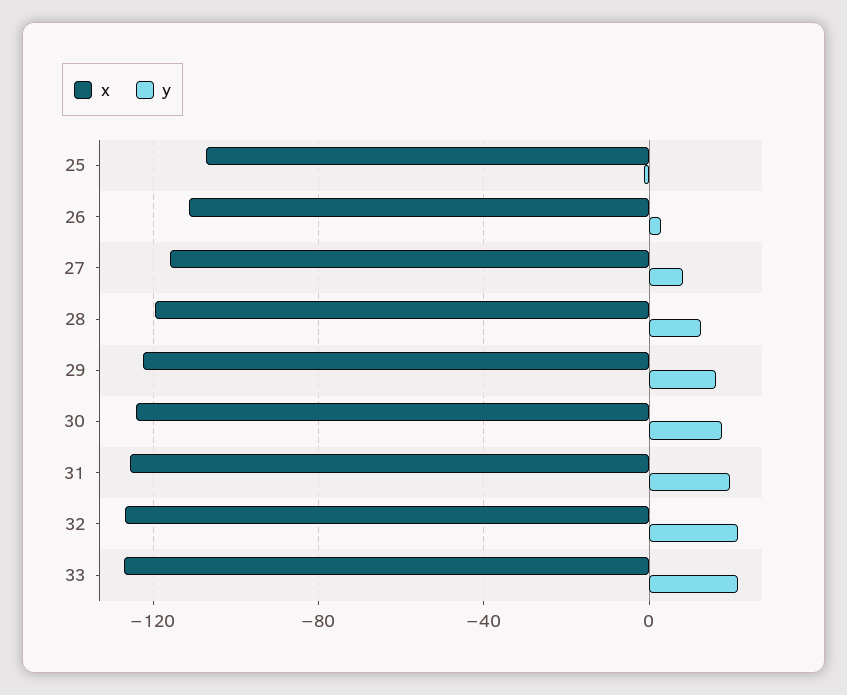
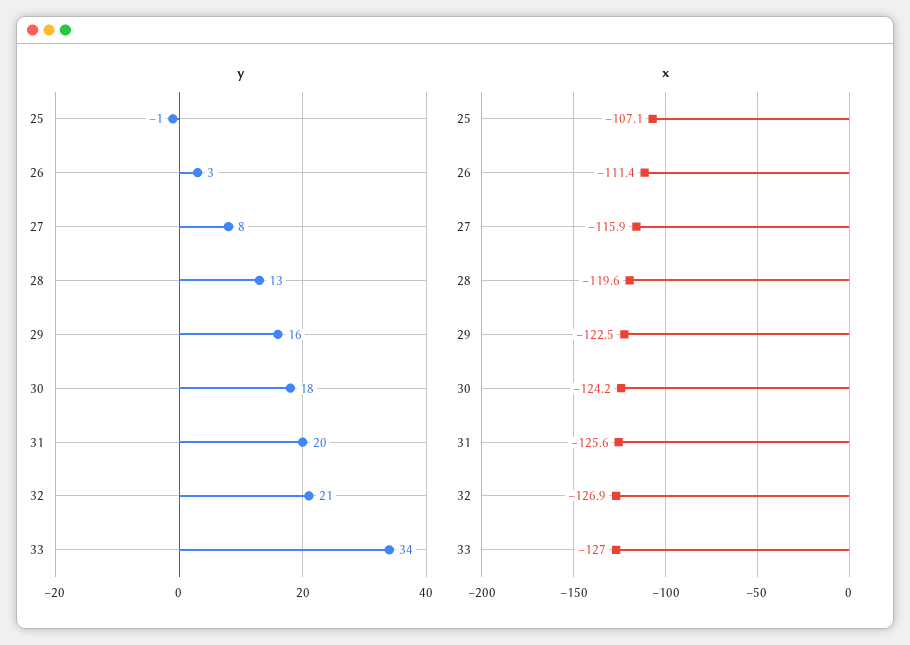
y, 33: 20 -> 34

